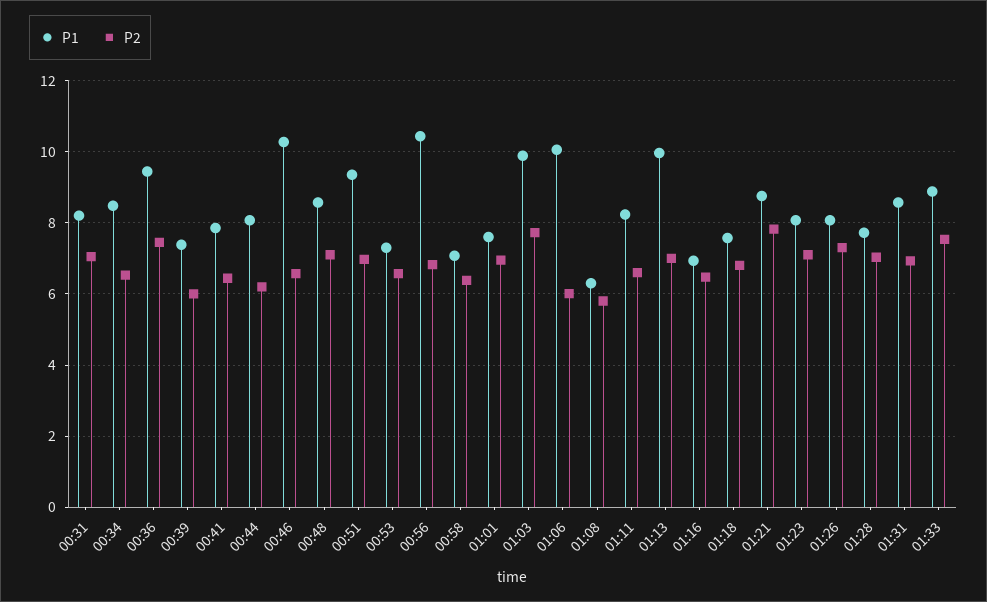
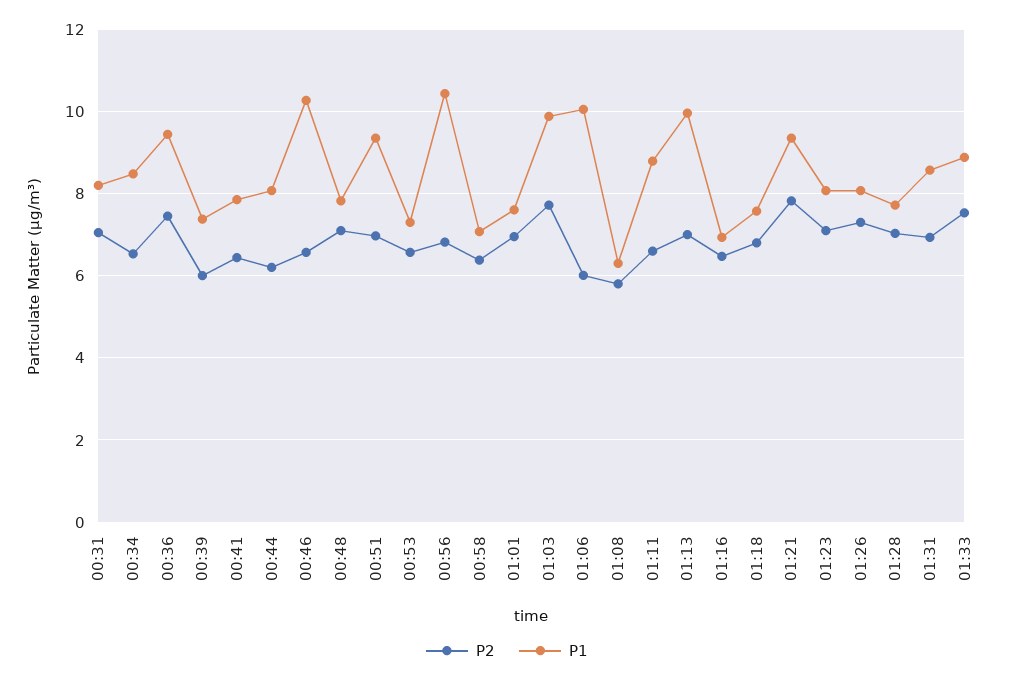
P1, 00:48: 8.6 -> 7.8
P1, 01:11: 8.2 -> 8.8
P1, 01:21: 8.8 -> 9.4

